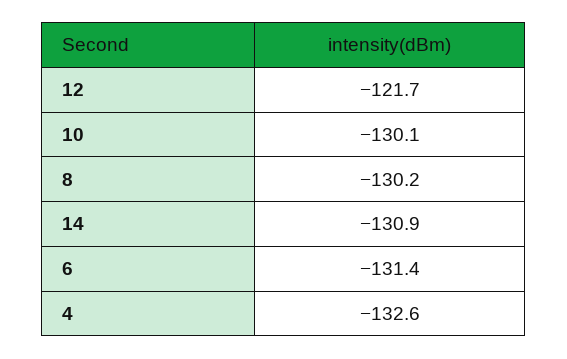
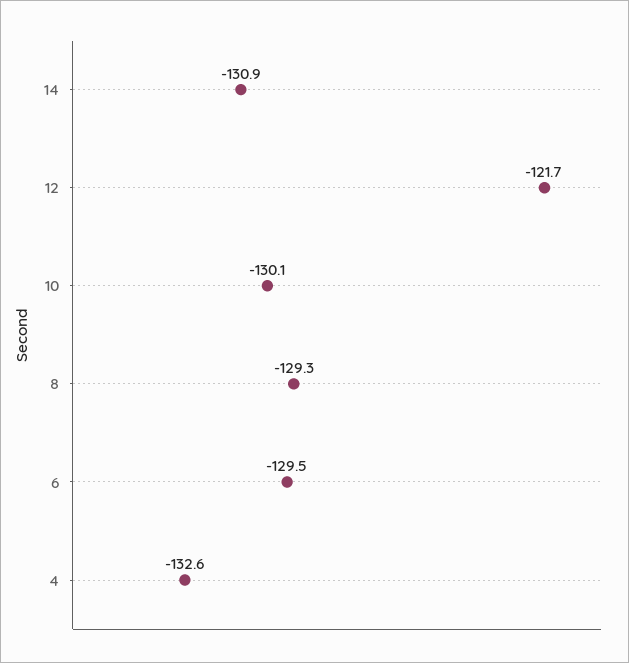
8: -130.2 -> -129.3
6: -131.4 -> -129.5

